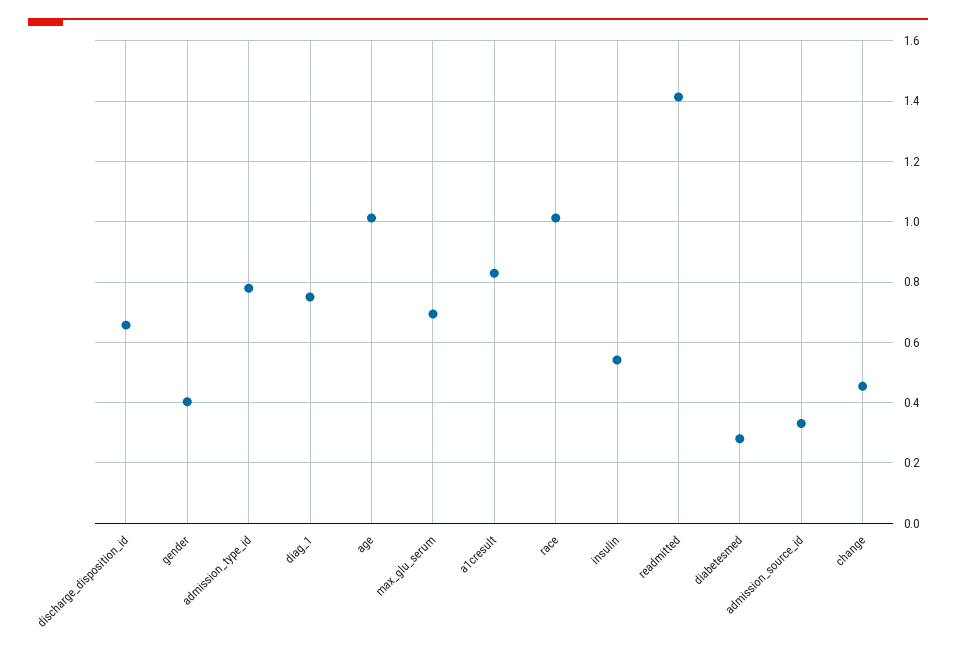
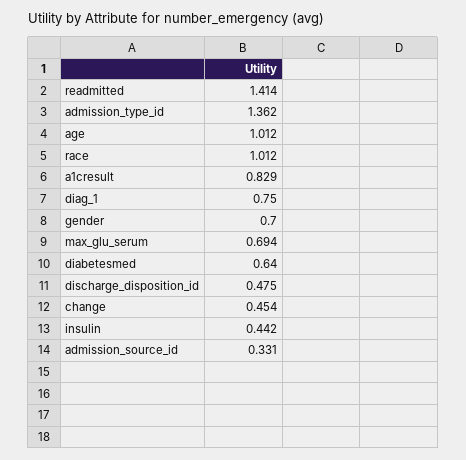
discharge_disposition_id: 0.66 -> 0.475
gender: 0.4 -> 0.7
admission_type_id: 0.78 -> 1.362
insulin: 0.54 -> 0.442
diabetesmed: 0.28 -> 0.64

